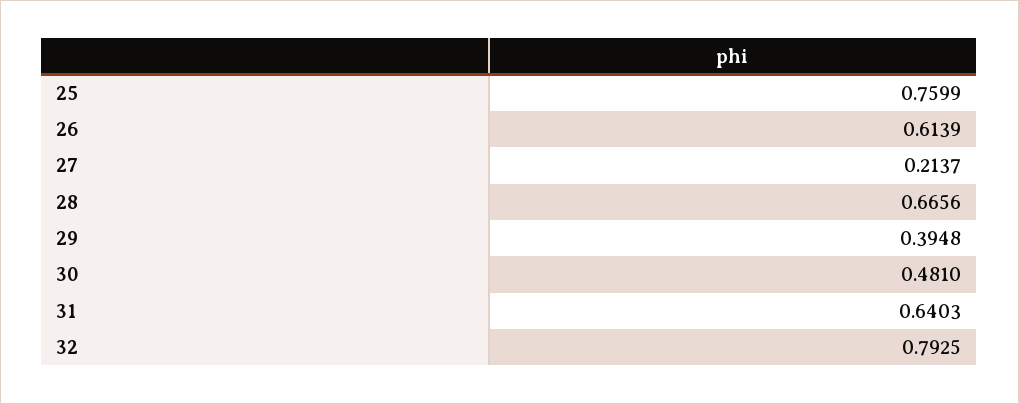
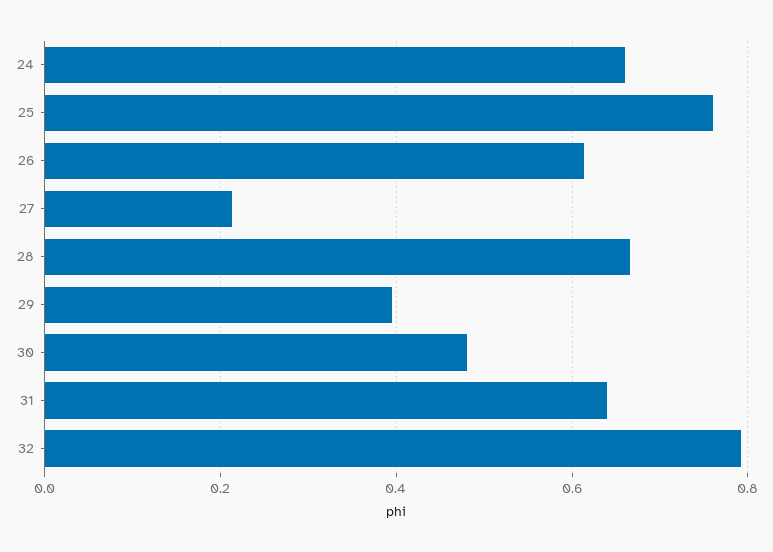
24: none -> 0.66

